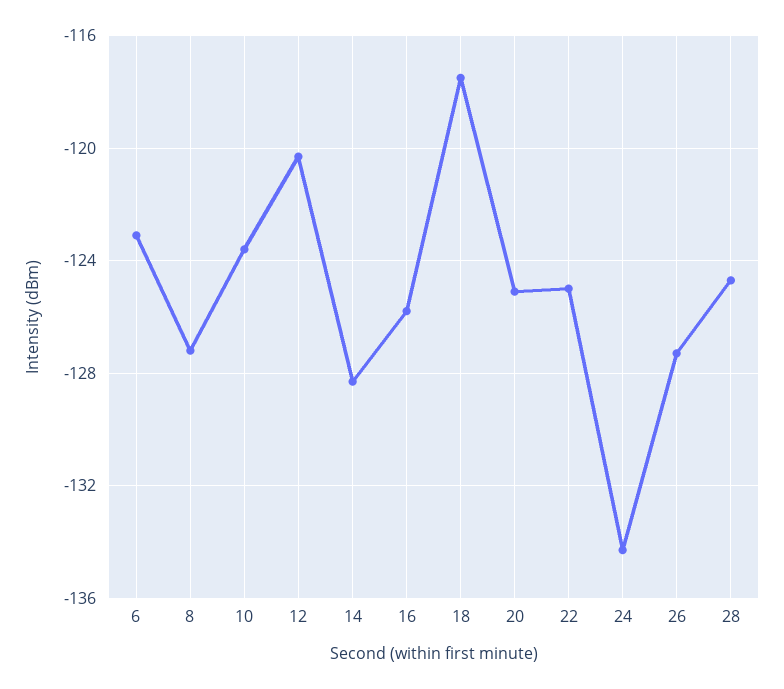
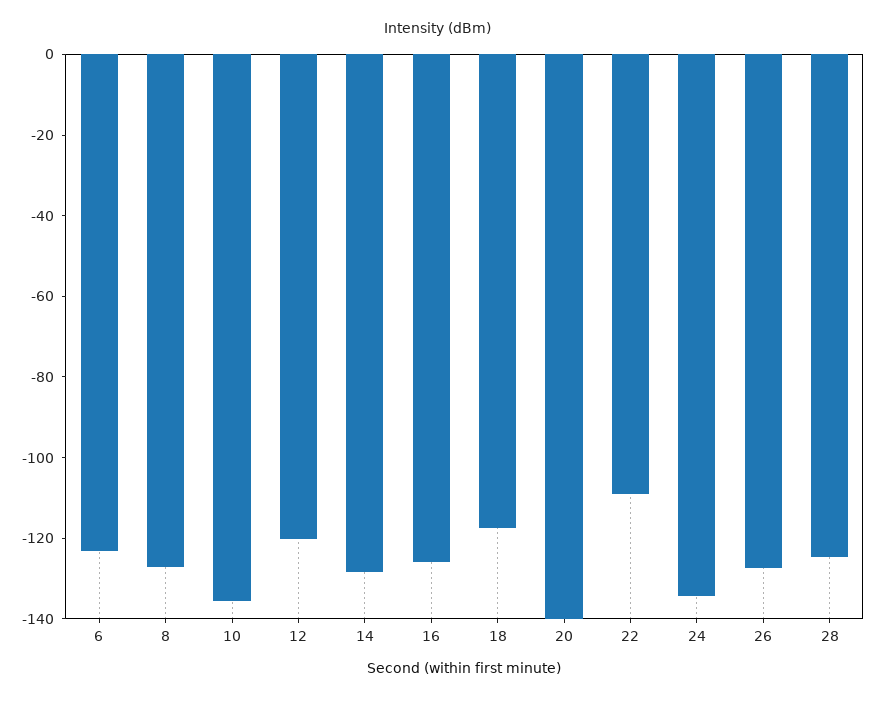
10: -123.5 -> -135
20: -125 -> -140
22: -125 -> -110

